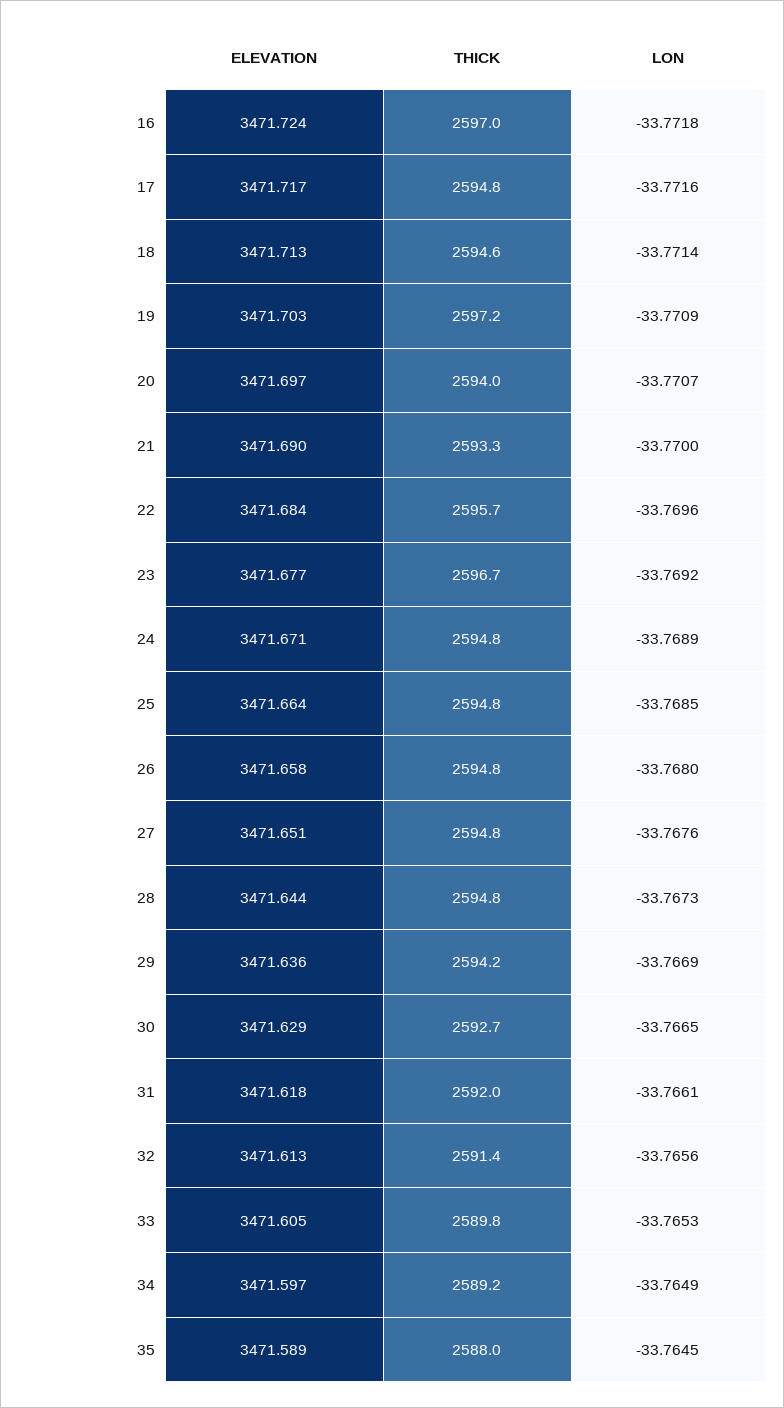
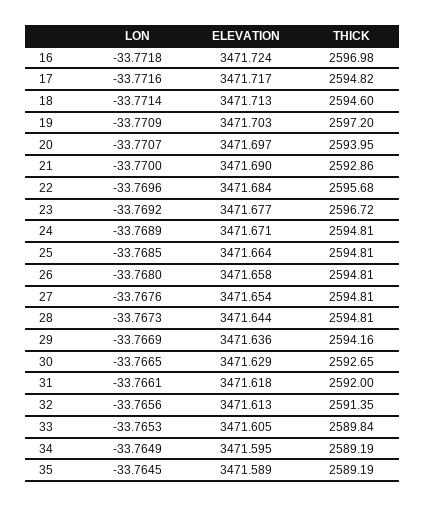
THICK, 21: 2593.3 -> 2592.86
ELEVATION, 27: 3471.651 -> 3471.654
ELEVATION, 34: 3471.597 -> 3471.595
THICK, 35: 2588 -> 2589.19

